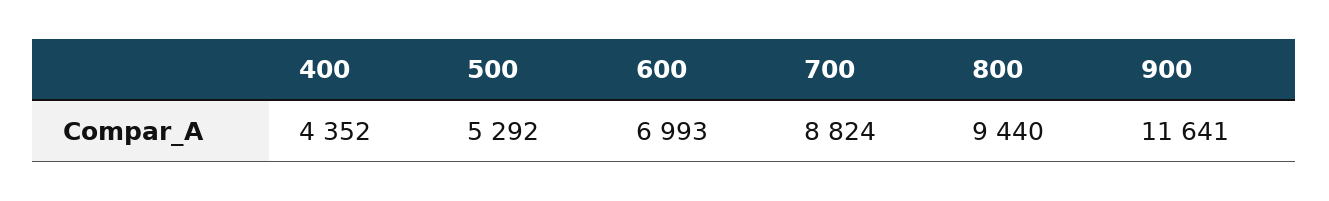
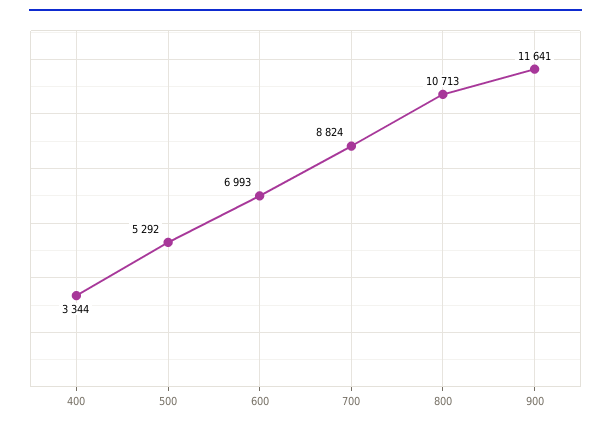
400: 4352 -> 3344
800: 9440 -> 10713

